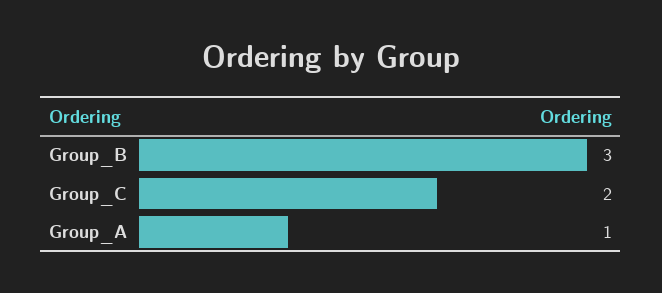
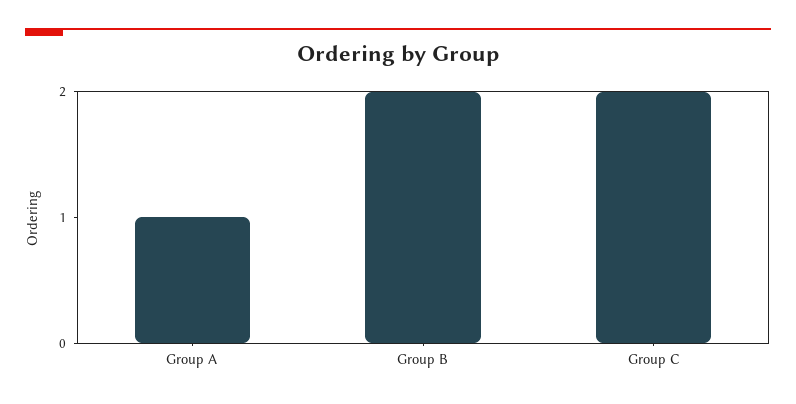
Group_B: 3 -> 2

